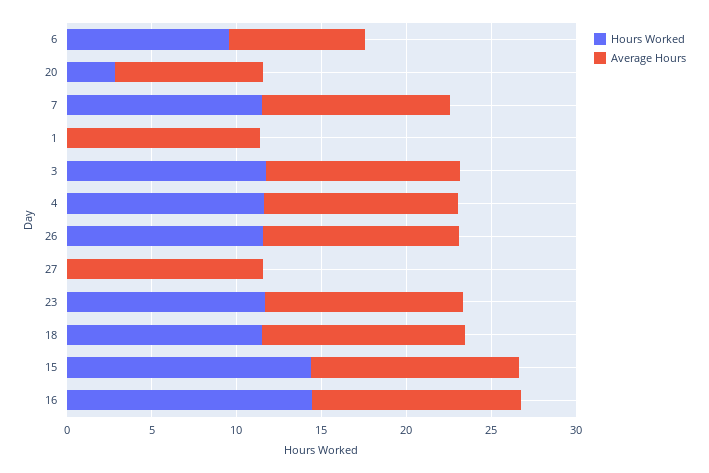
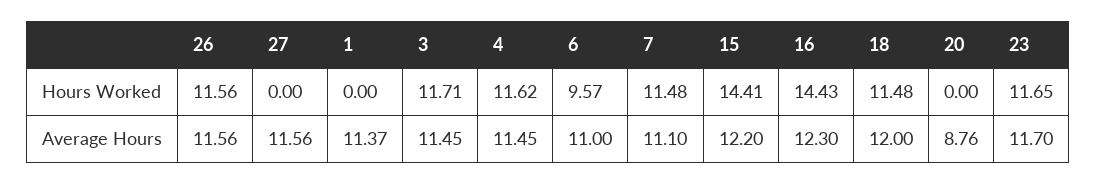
Average Hours, 6: 8 -> 11
Hours Worked, 20: 3 -> 0

